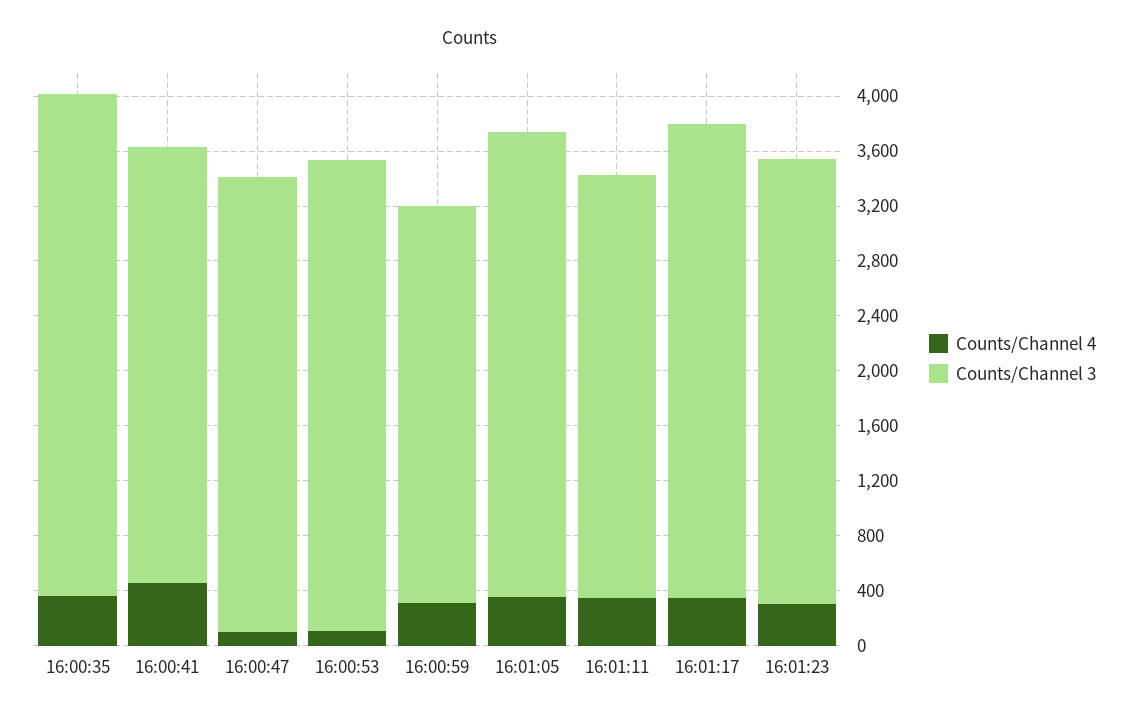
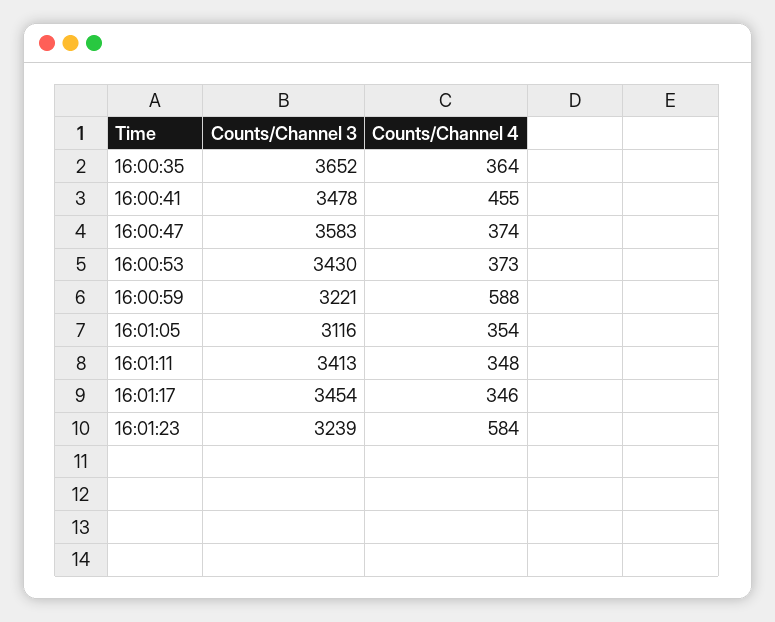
Counts/Channel 3, 16:00:41: 3200 -> 3478
Counts/Channel 4, 16:00:47: 100 -> 374
Counts/Channel 3, 16:00:47: 3300 -> 3583
Counts/Channel 4, 16:00:53: 100 -> 373
Counts/Channel 4, 16:00:59: 300 -> 588
Counts/Channel 3, 16:00:59: 2900 -> 3221
Counts/Channel 3, 16:01:05: 3400 -> 3116
Counts/Channel 3, 16:01:11: 3100 -> 3413
Counts/Channel 4, 16:01:23: 300 -> 584

